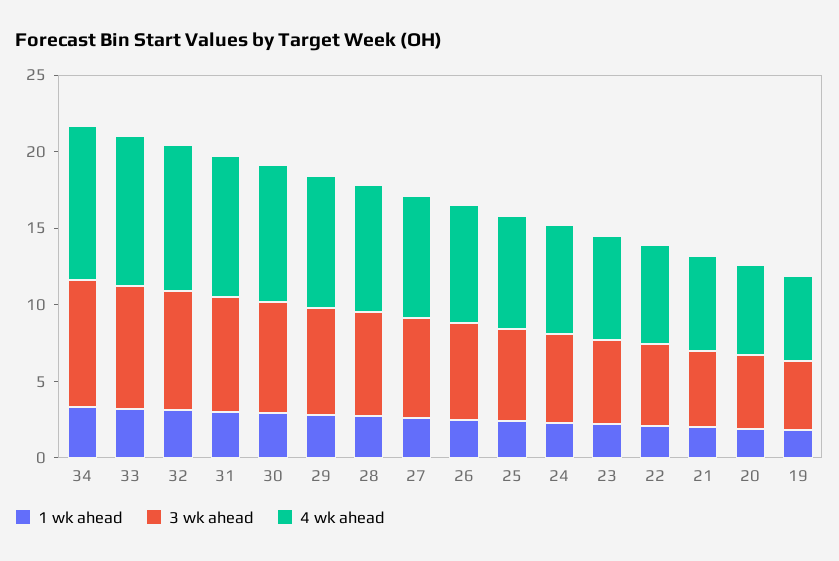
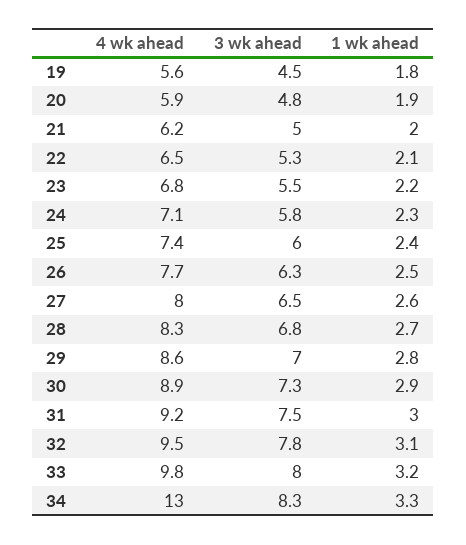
4 wk ahead, 34: 10 -> 13

